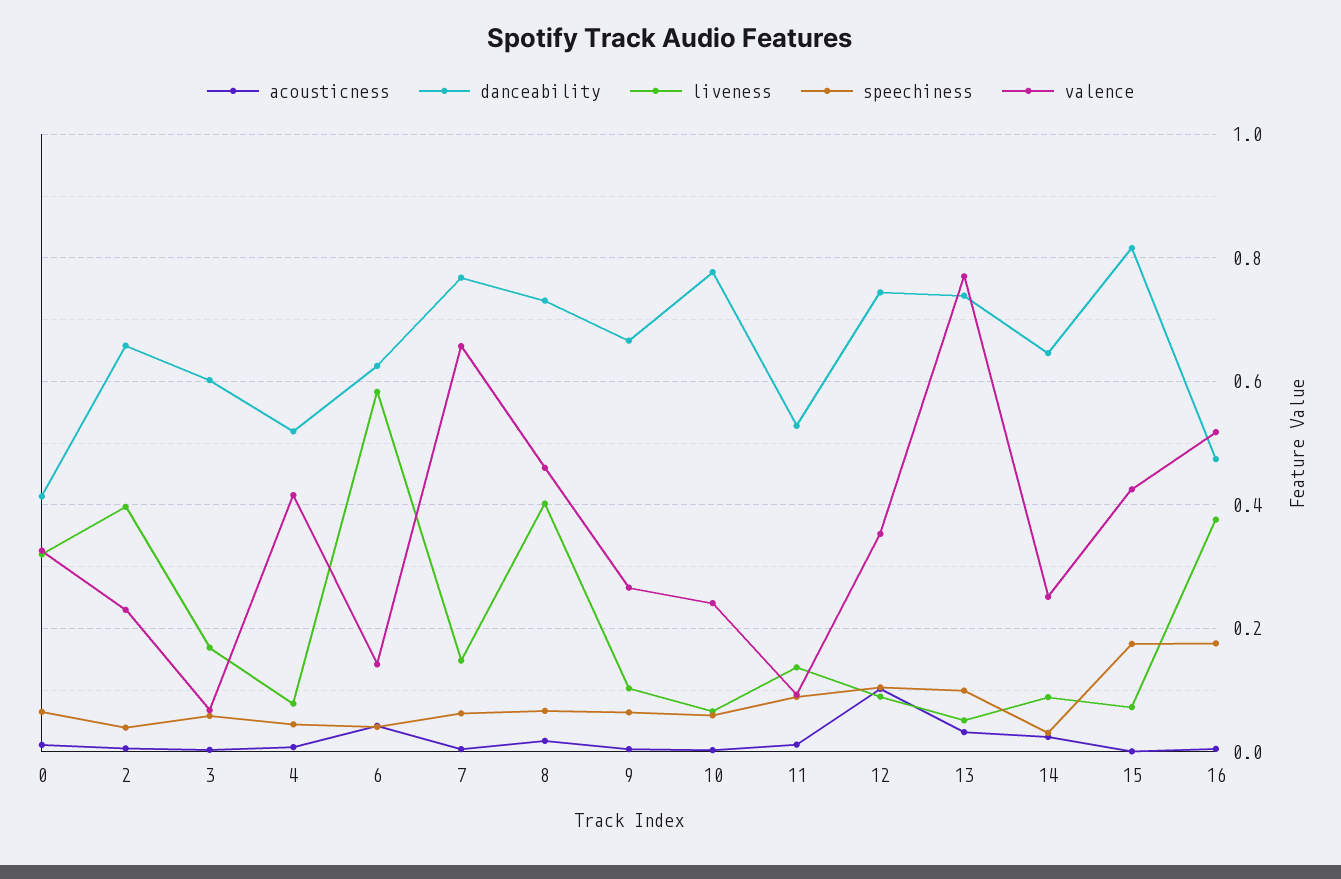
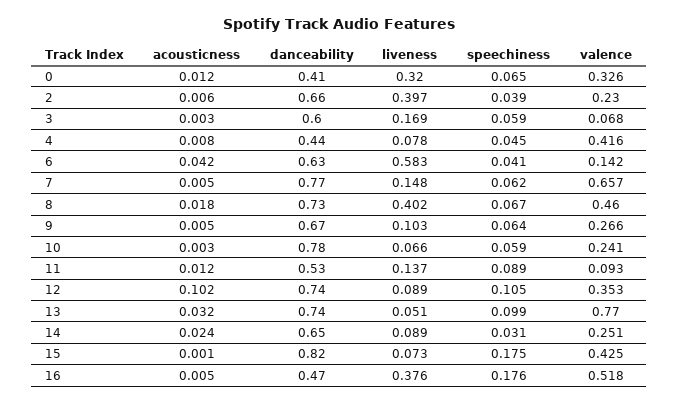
danceability, 4: 0.52 -> 0.44

